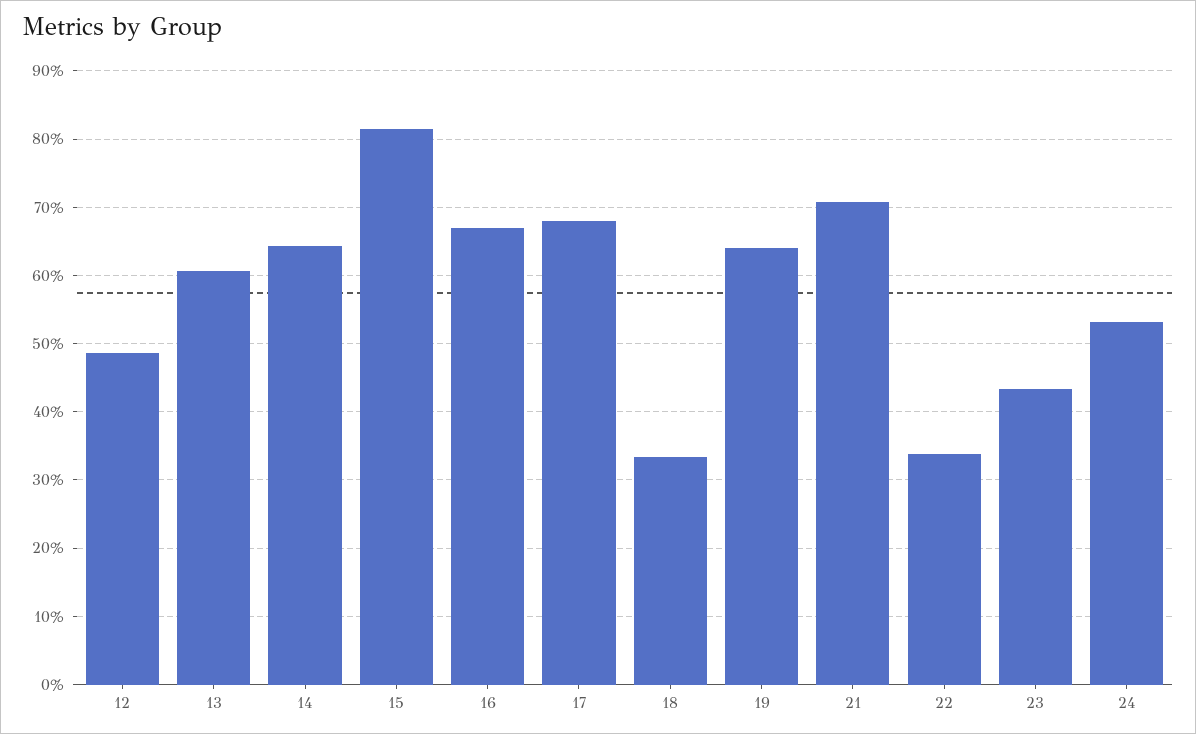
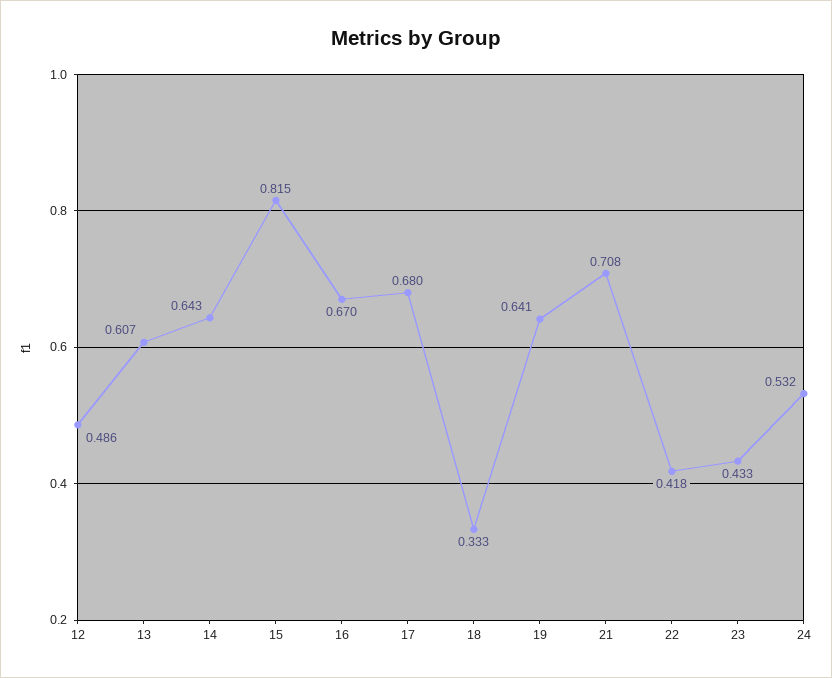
22: 0.34 -> 0.418

